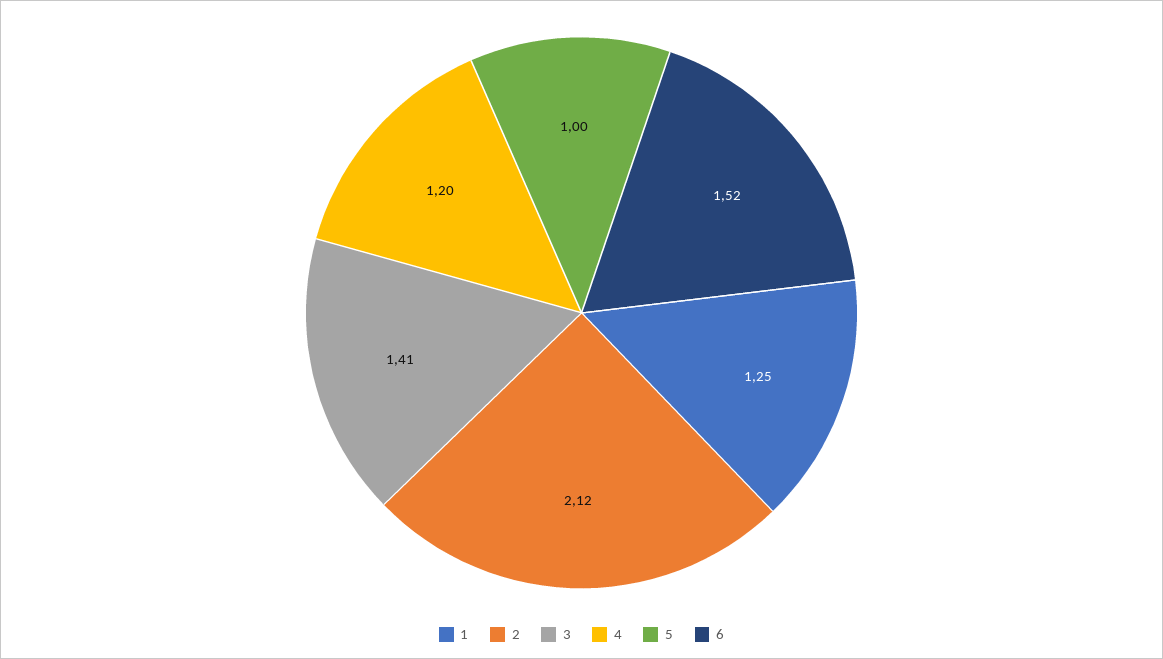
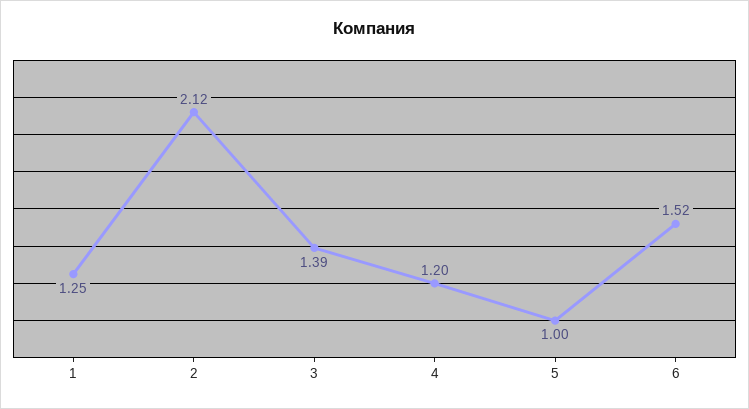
3: 1.41 -> 1.39

